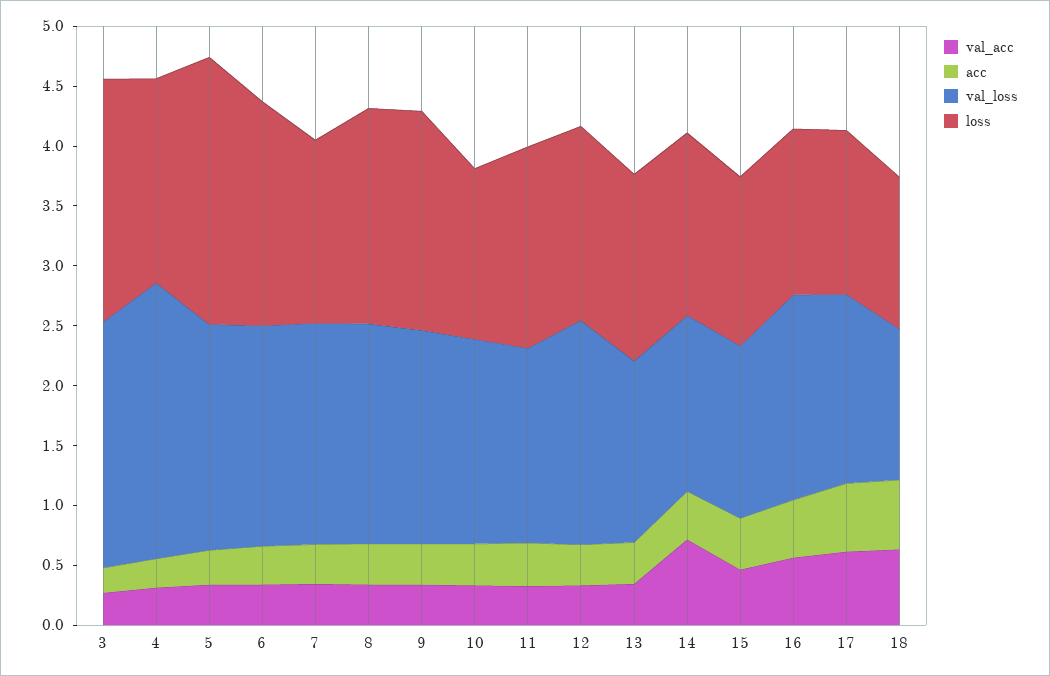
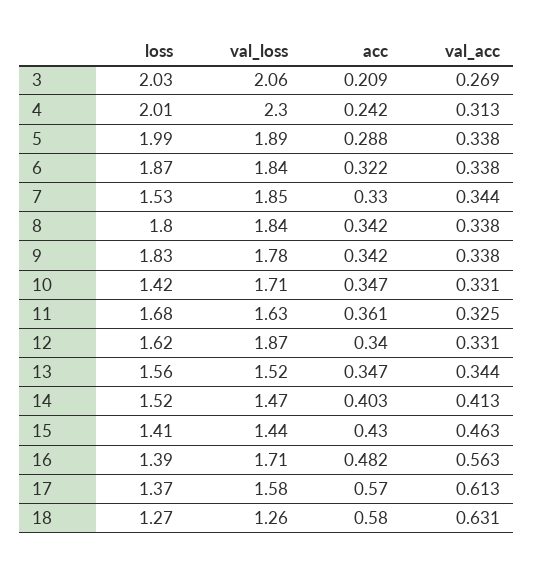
loss, 4: 1.7 -> 2.01
loss, 5: 2.2 -> 1.99
val_acc, 14: 0.7 -> 0.413

